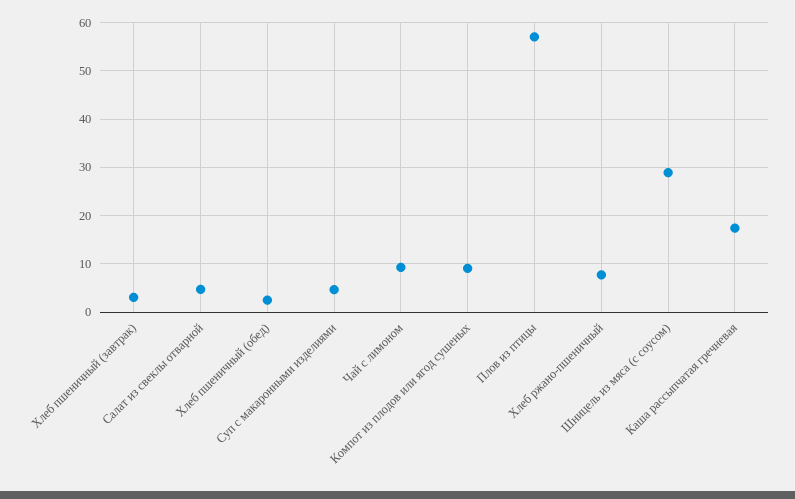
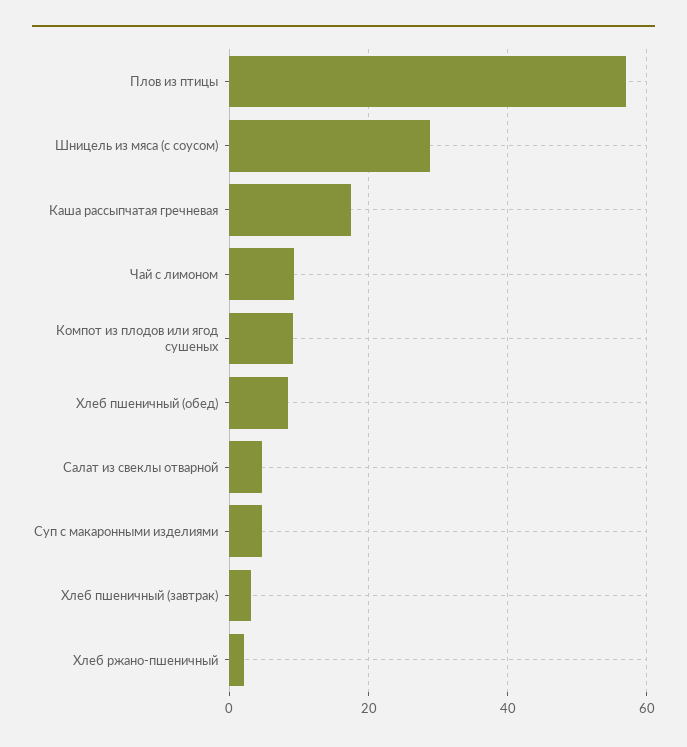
Хлеб пшеничный (обед): 2 -> 8
Хлеб ржано-пшеничный: 8 -> 2

